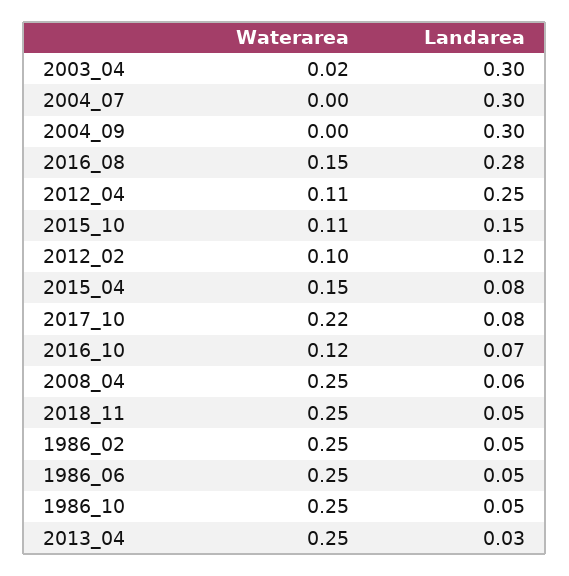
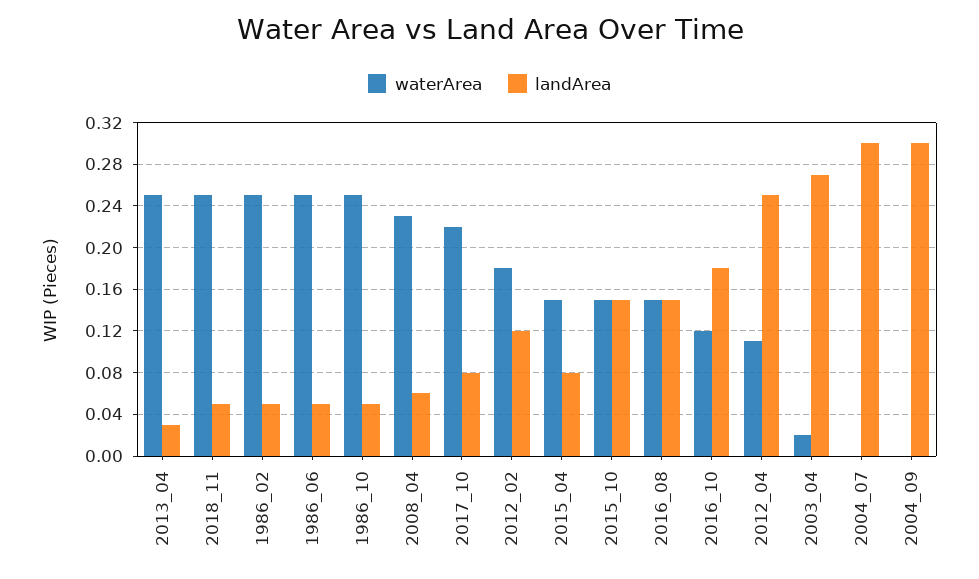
Landarea, 2003_04: 0.3 -> 0.27
Landarea, 2016_08: 0.28 -> 0.15
Waterarea, 2015_10: 0.11 -> 0.15
Waterarea, 2012_02: 0.1 -> 0.18
Landarea, 2016_10: 0.07 -> 0.18
Waterarea, 2008_04: 0.25 -> 0.23

